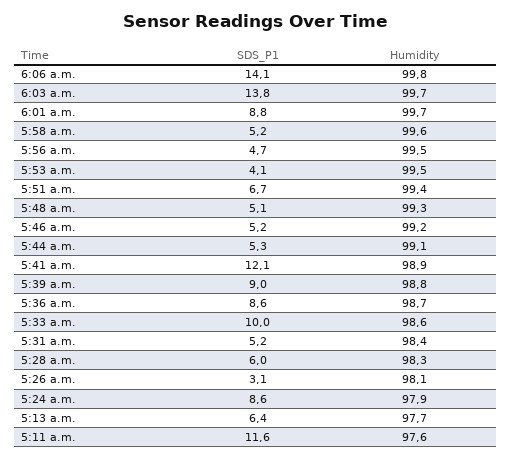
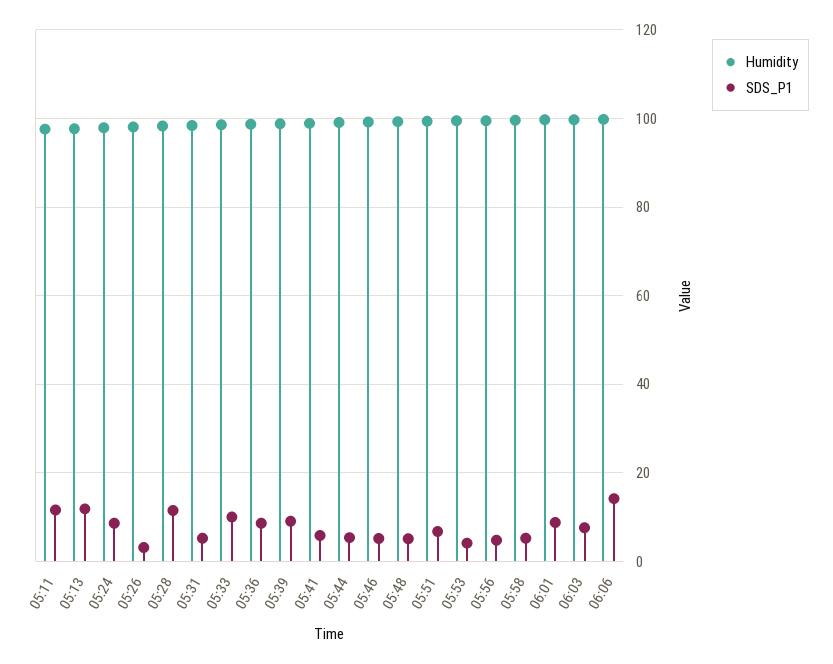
SDS_P1, 6:03 a.m.: 13.8 -> 8
SDS_P1, 5:41 a.m.: 12.1 -> 6
SDS_P1, 5:28 a.m.: 6 -> 12
SDS_P1, 5:13 a.m.: 6.4 -> 12

